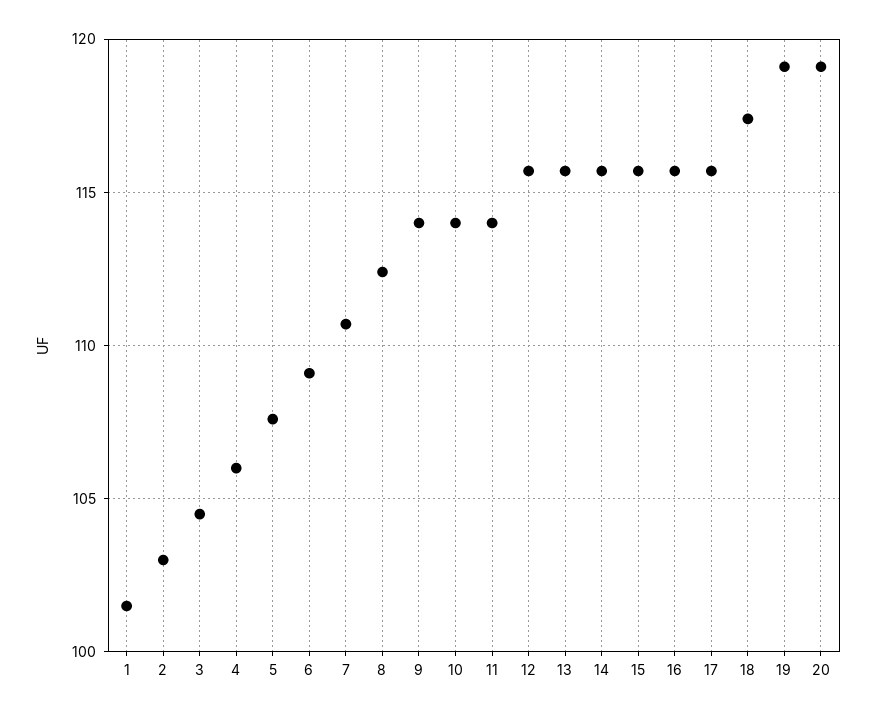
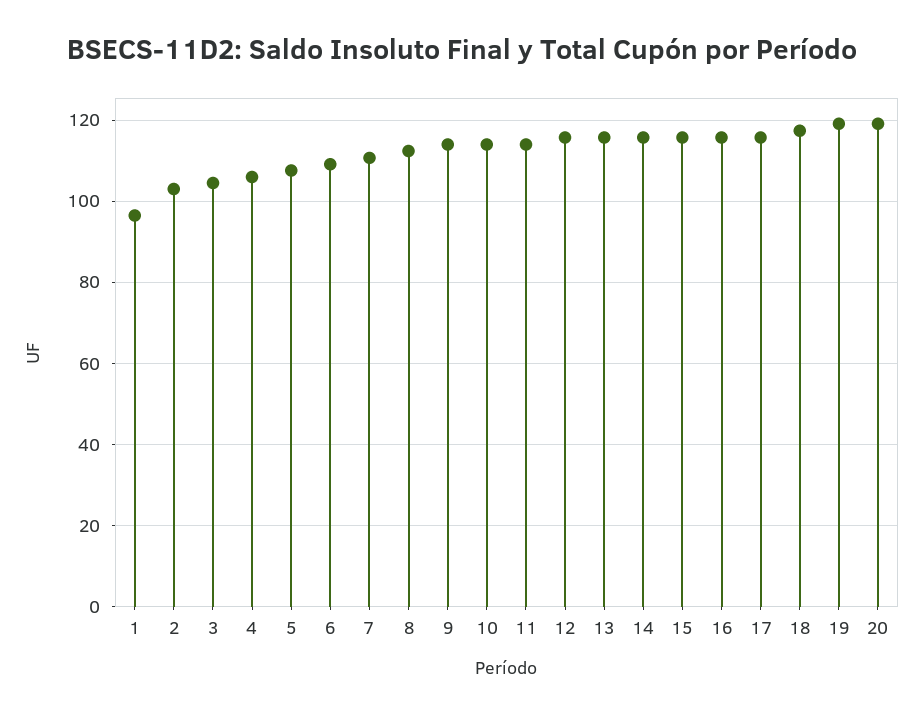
1: 101.5 -> 96

